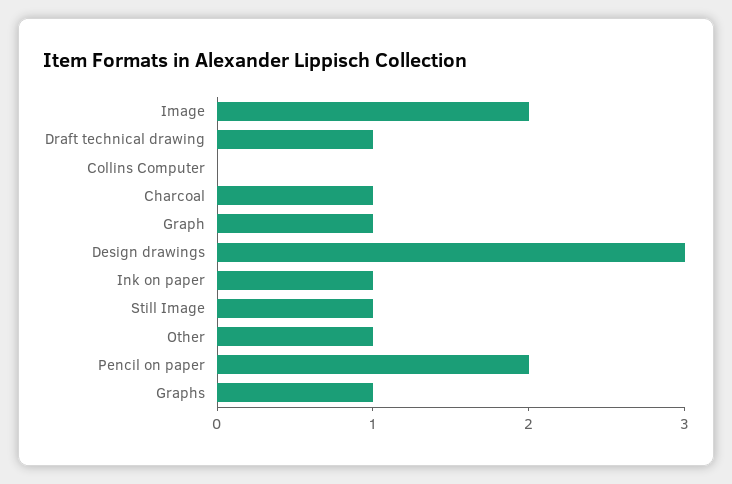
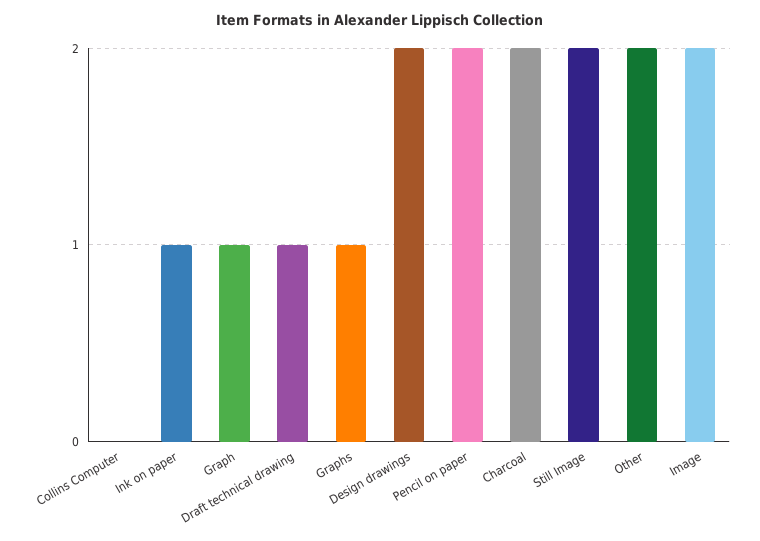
Charcoal: 1 -> 2
Design drawings: 3 -> 2
Still Image: 1 -> 2
Other: 1 -> 2

